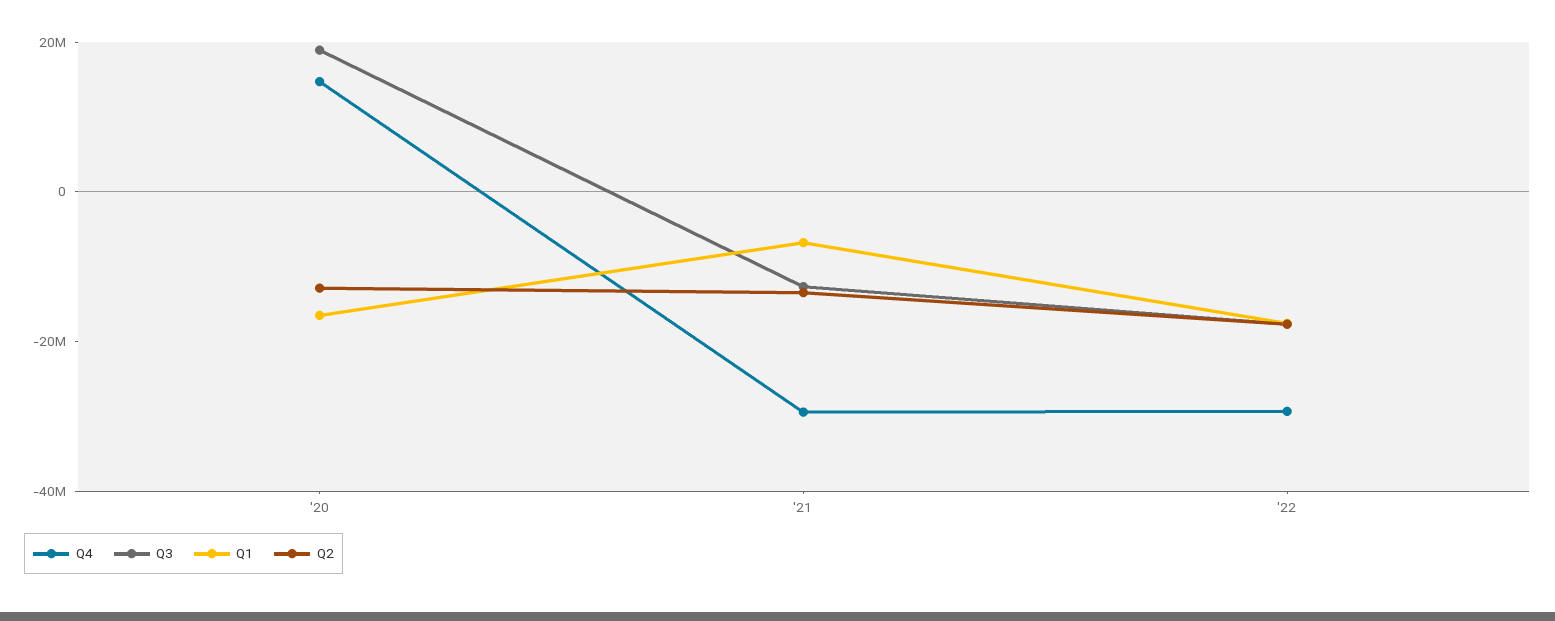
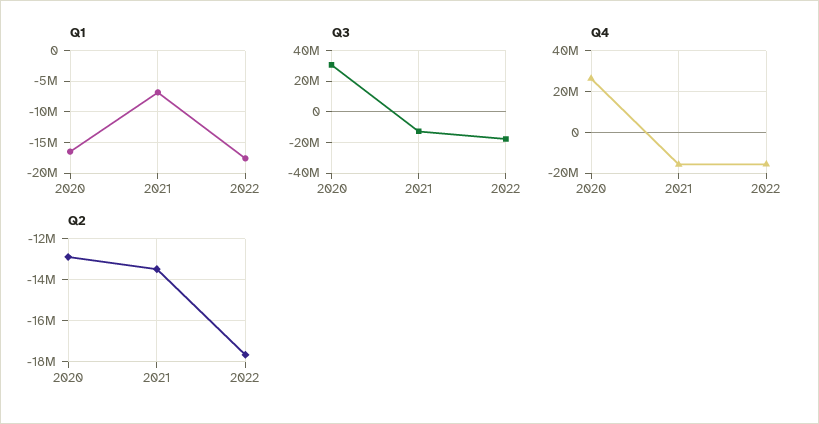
Q4, '20: 15000000 -> 25000000
Q3, '20: 20000000 -> 30000000
Q4, '21: -30000000 -> -15000000
Q4, '22: -30000000 -> -15000000

